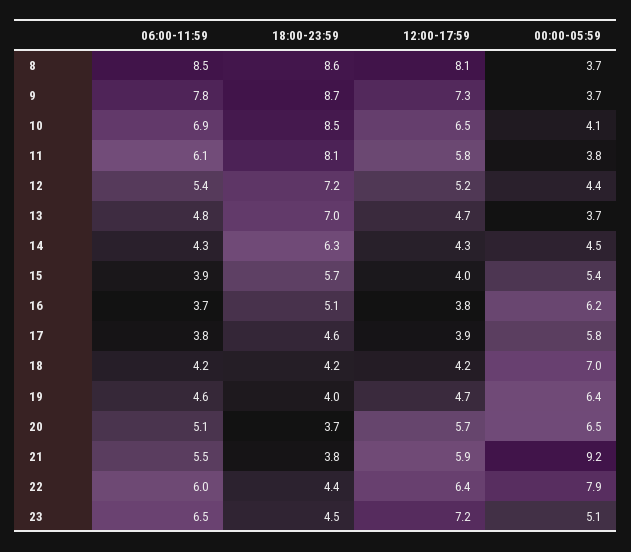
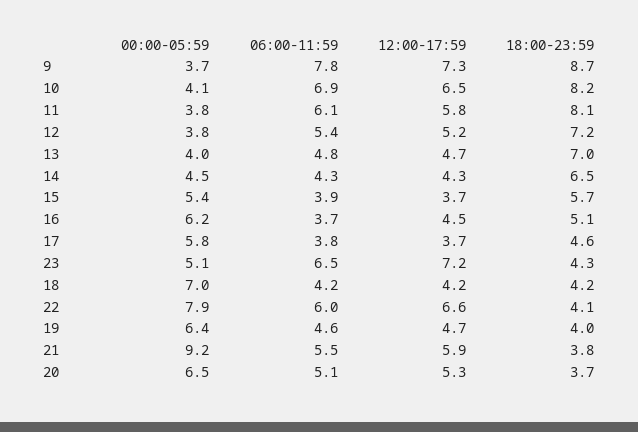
06:00-11:59, 8: 8.5 -> none
18:00-23:59, 8: 8.6 -> none
12:00-17:59, 8: 8.1 -> none
00:00-05:59, 8: 3.7 -> none
18:00-23:59, 10: 8.5 -> 8.2
00:00-05:59, 12: 4.4 -> 3.8
00:00-05:59, 13: 3.7 -> 4
18:00-23:59, 14: 6.3 -> 6.5
12:00-17:59, 15: 4 -> 3.7
12:00-17:59, 16: 3.8 -> 4.5
12:00-17:59, 17: 3.9 -> 3.7
12:00-17:59, 20: 5.7 -> 5.3
18:00-23:59, 22: 4.4 -> 4.1
12:00-17:59, 22: 6.4 -> 6.6
18:00-23:59, 23: 4.5 -> 4.3

